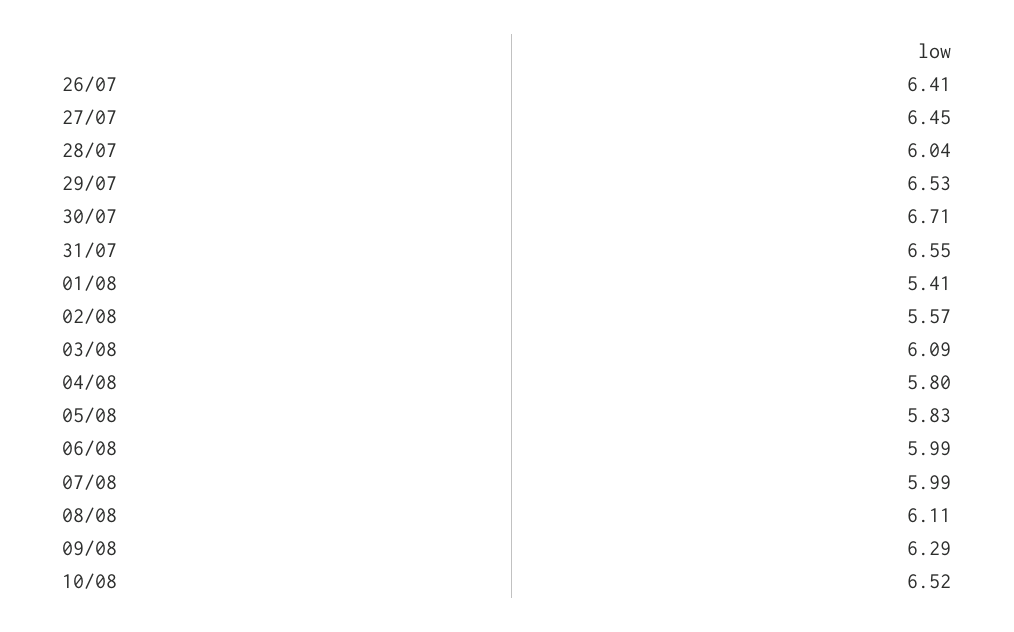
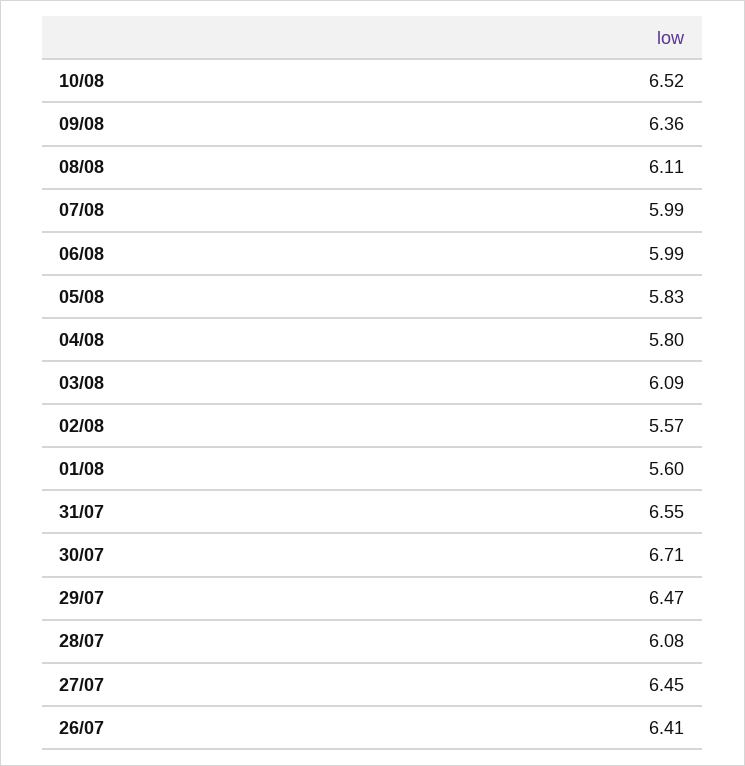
28/07: 6.04 -> 6.08
29/07: 6.53 -> 6.47
01/08: 5.41 -> 5.6
09/08: 6.29 -> 6.36

